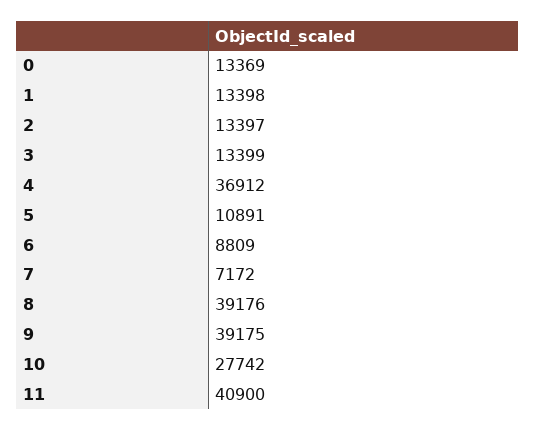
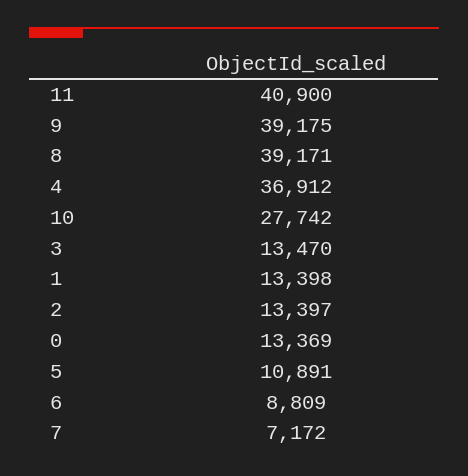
3: 13399 -> 13470
8: 39176 -> 39171

